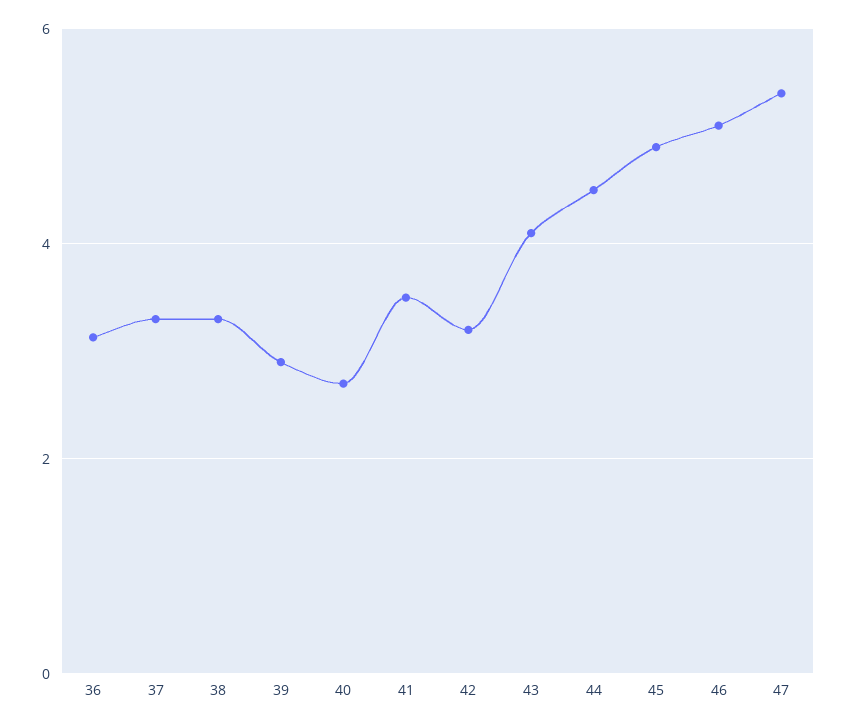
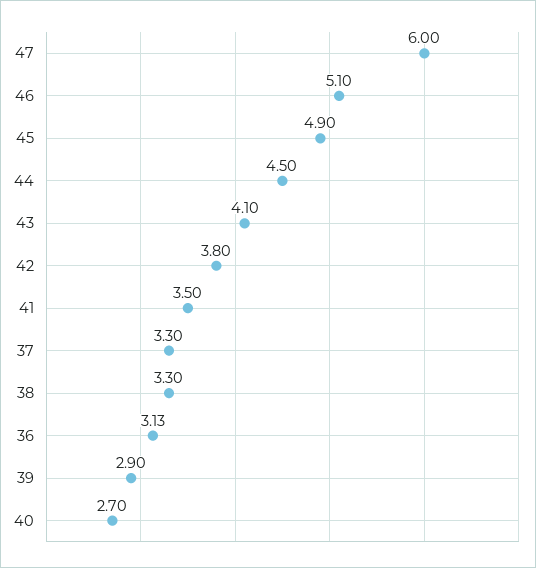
42: 3.2 -> 3.8
47: 5.4 -> 6

